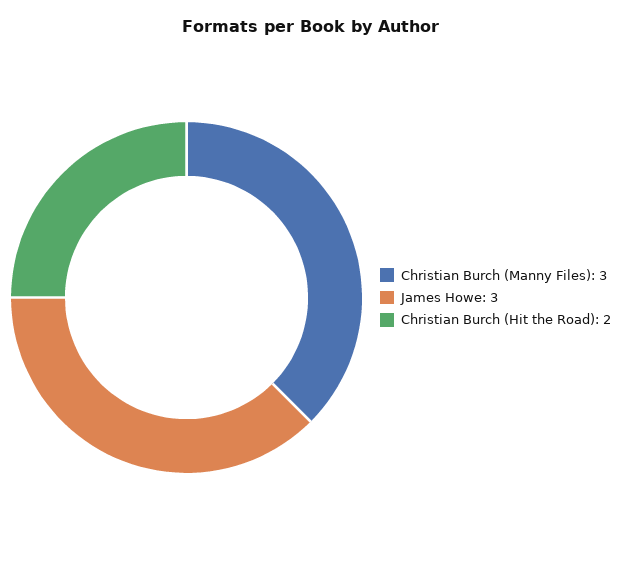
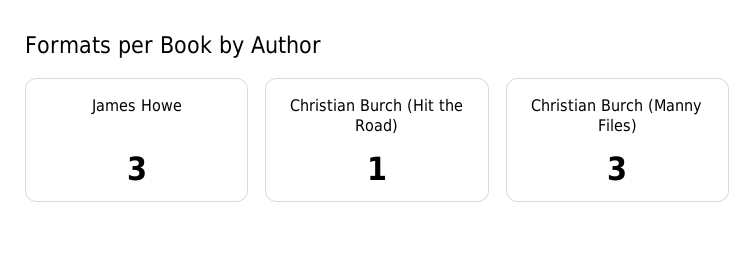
Christian Burch (Hit the Road): 2 -> 1

